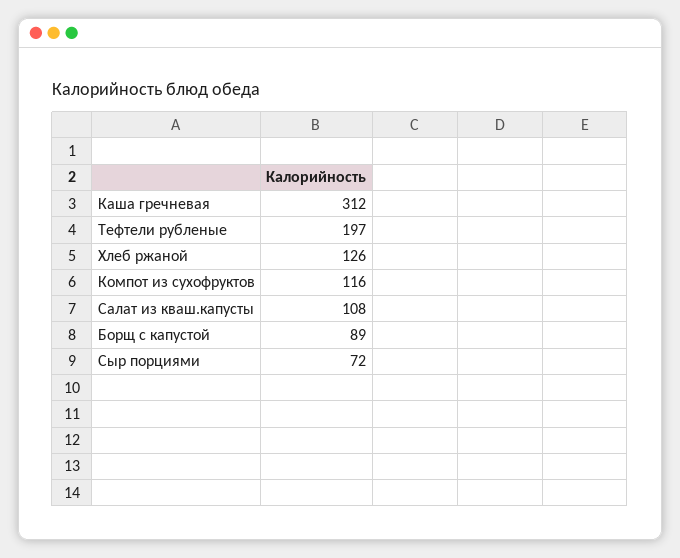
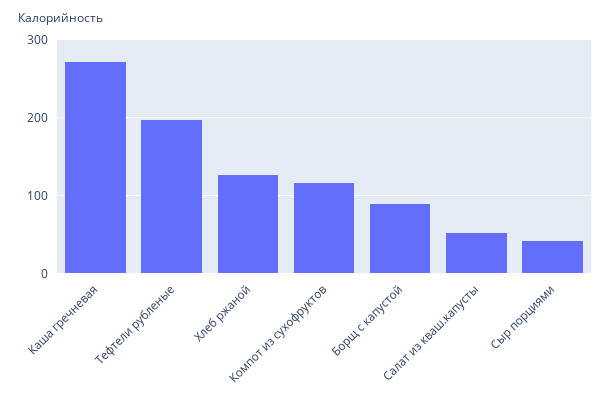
Каша гречневая: 312 -> 270
Салат из кваш.капусты: 108 -> 50
Сыр порциями: 72 -> 40

